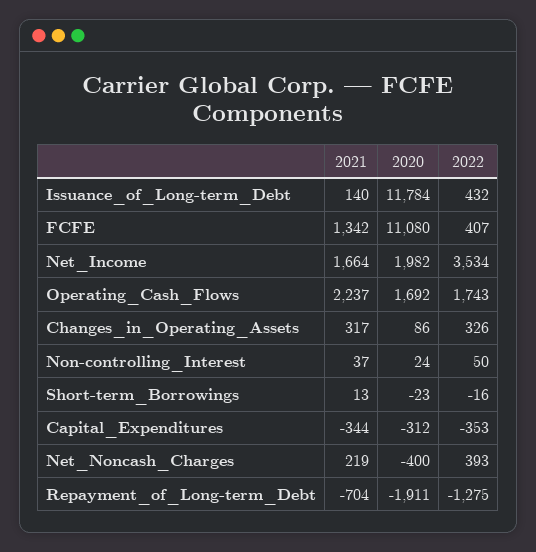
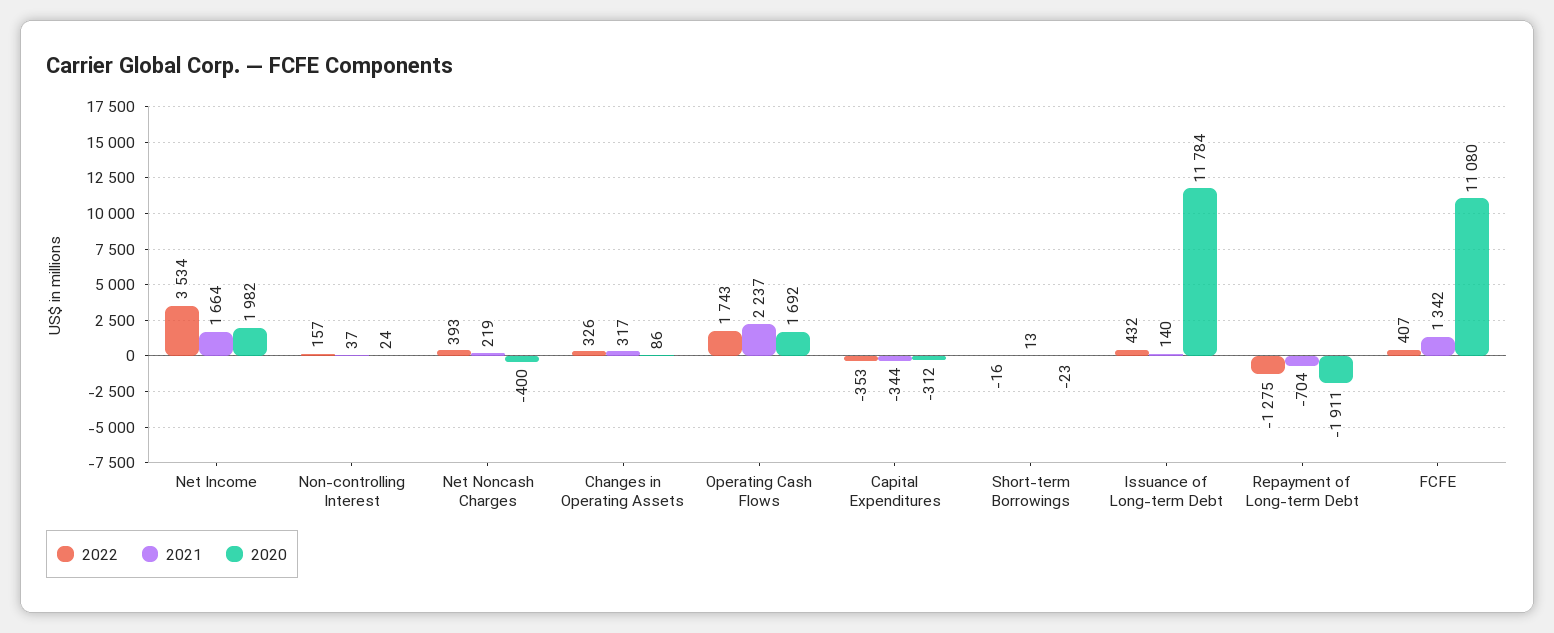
2022, Non-controlling_Interest: 50 -> 157

